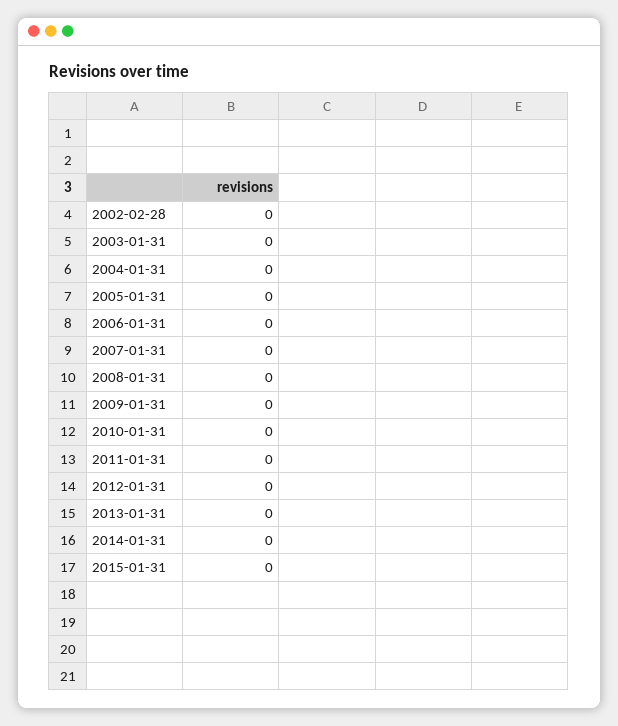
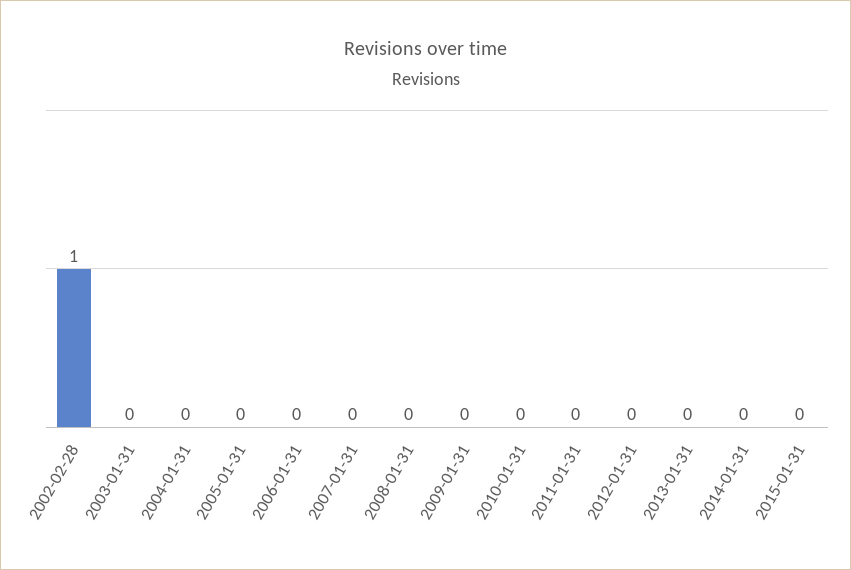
2002-02-28: 0 -> 1

